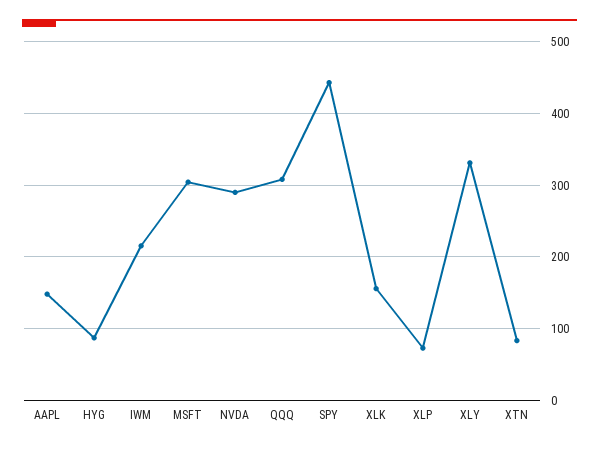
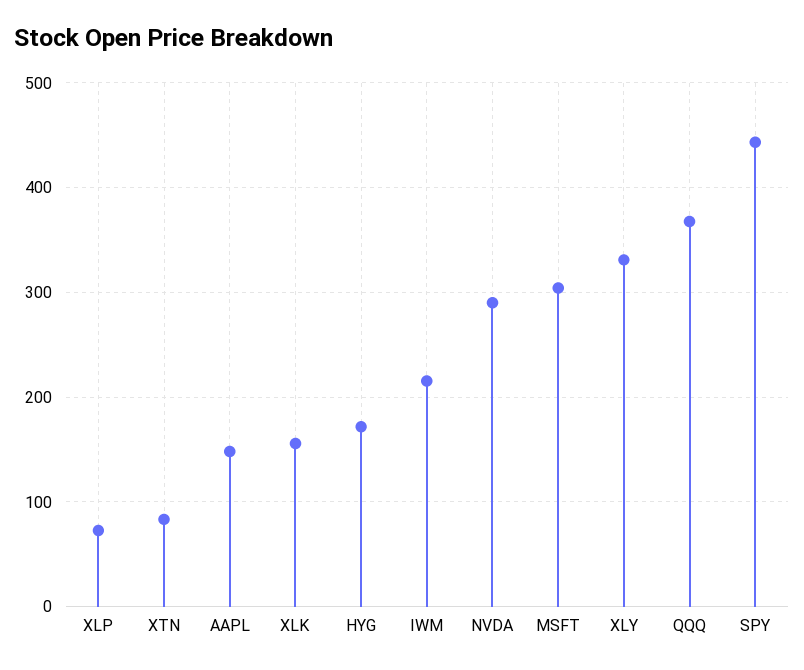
HYG: 90 -> 170
QQQ: 310 -> 370

